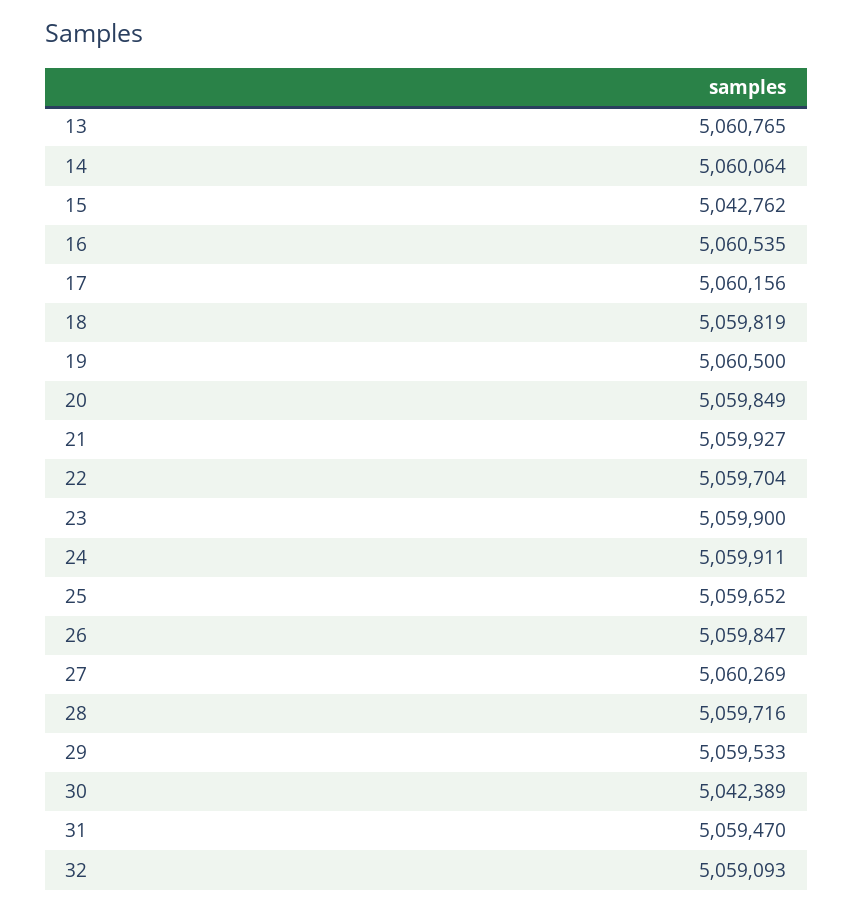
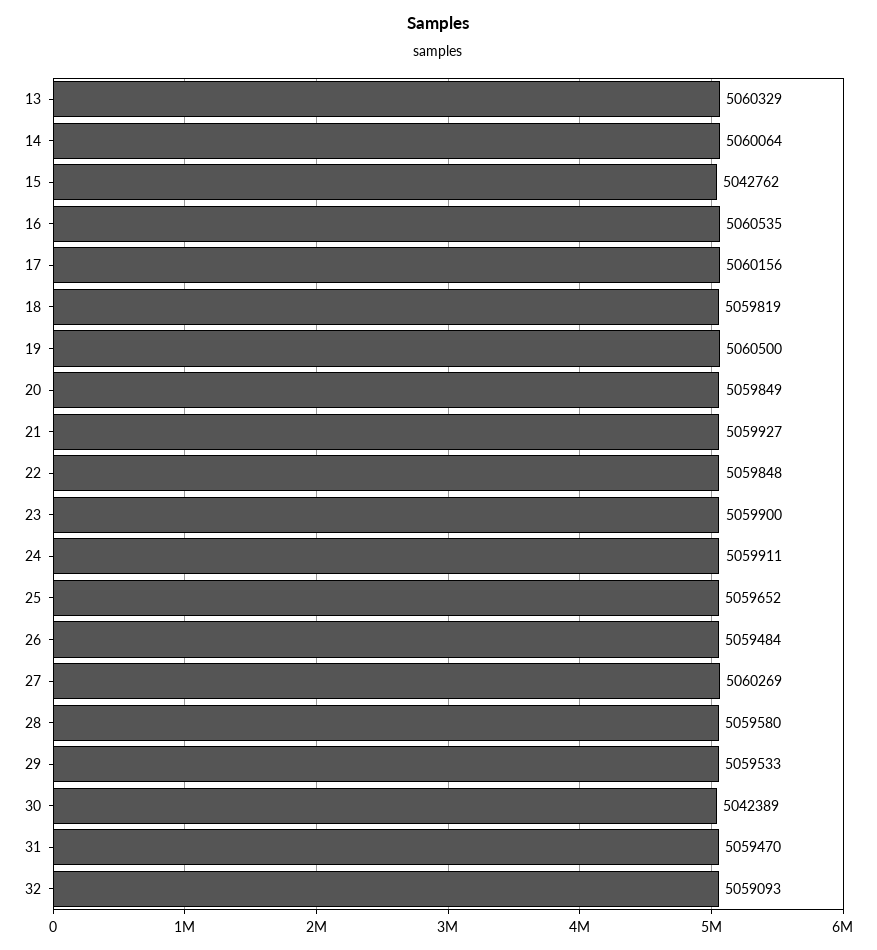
13: 5060765 -> 5060329
22: 5059704 -> 5059848
26: 5059847 -> 5059484
28: 5059716 -> 5059580

